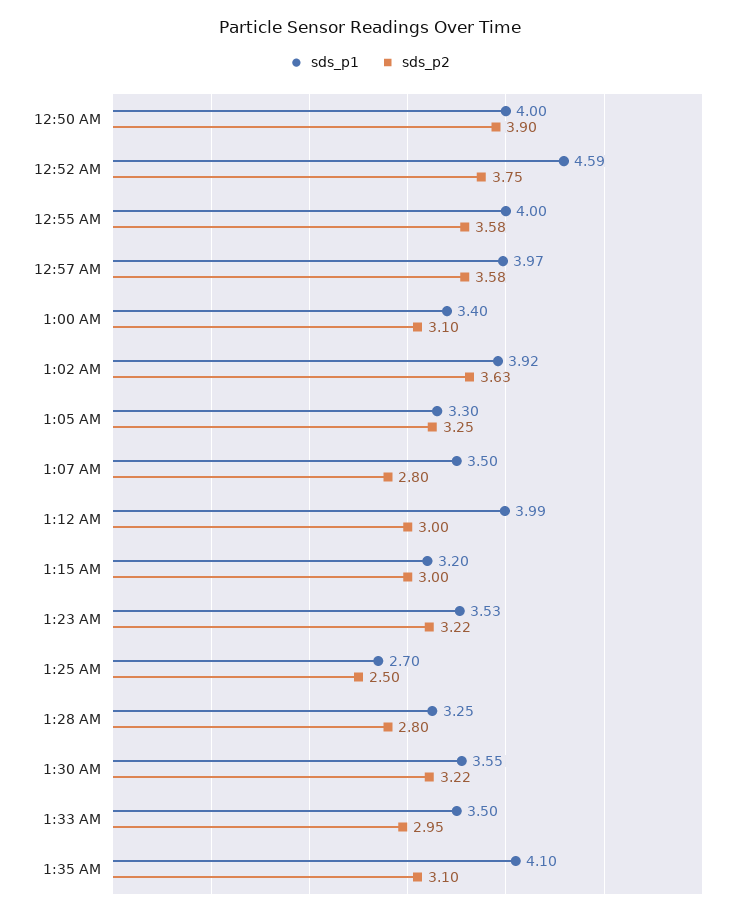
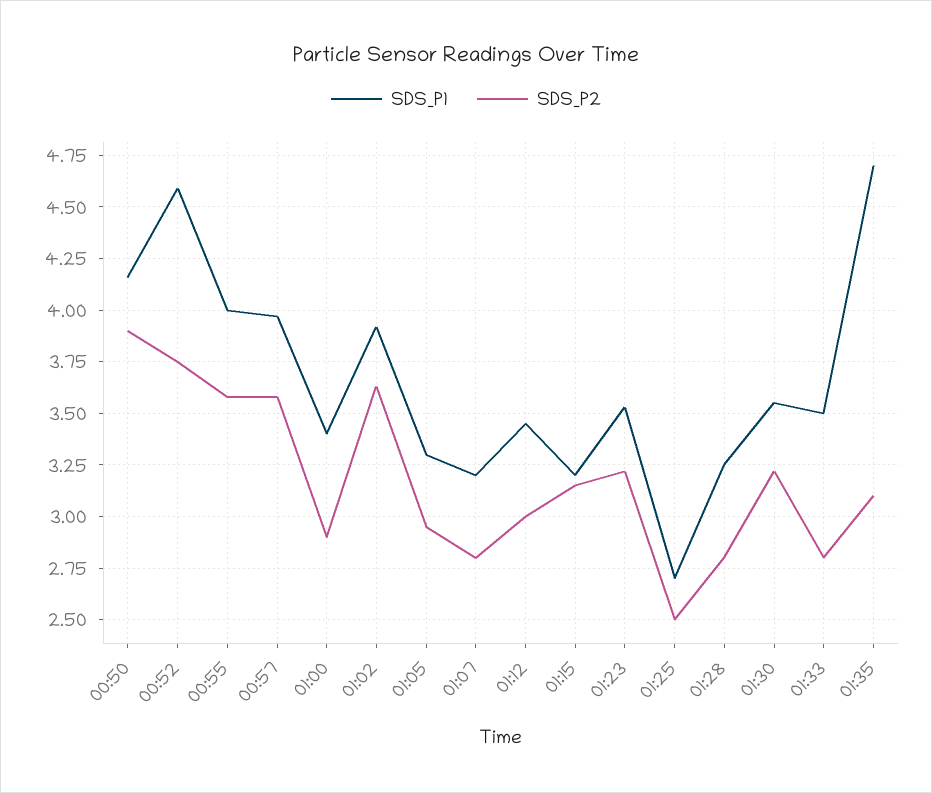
sds_p1, 12:50 AM: 4 -> 4.15
sds_p2, 1:00 AM: 3.1 -> 2.9
sds_p2, 1:05 AM: 3.25 -> 2.95
sds_p1, 1:07 AM: 3.5 -> 3.2
sds_p1, 1:12 AM: 3.99 -> 3.45
sds_p2, 1:15 AM: 3 -> 3.15
sds_p2, 1:33 AM: 2.95 -> 2.8
sds_p1, 1:35 AM: 4.1 -> 4.7

